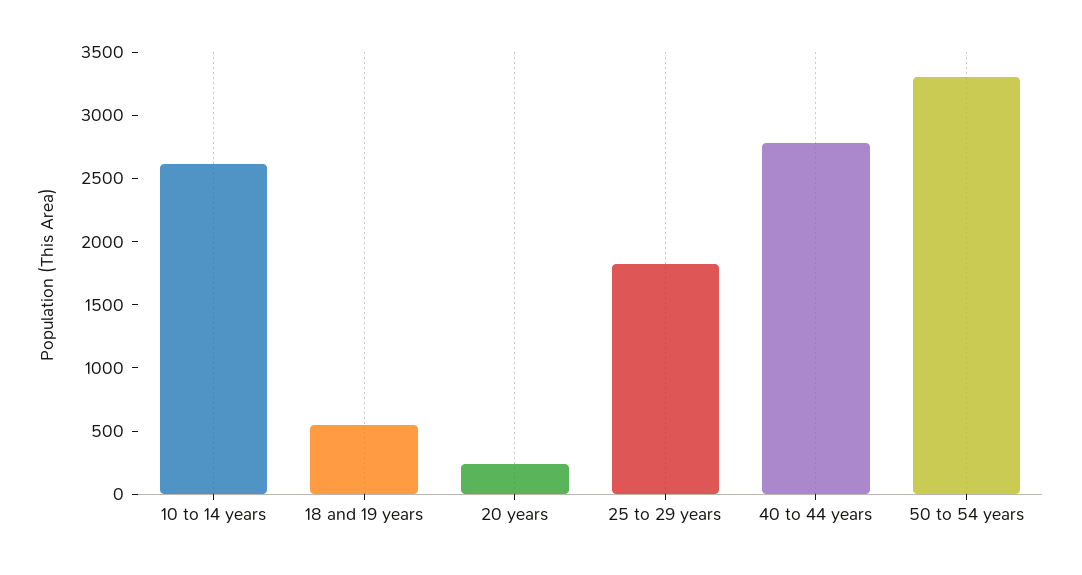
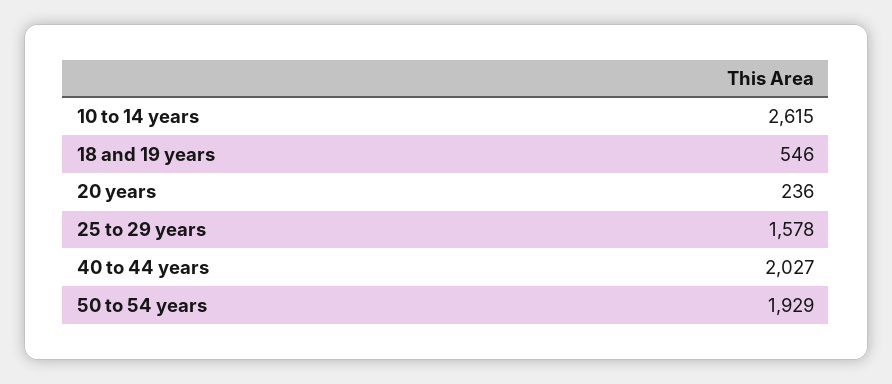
25 to 29 years: 1800 -> 1578
40 to 44 years: 2800 -> 2027
50 to 54 years: 3300 -> 1929

